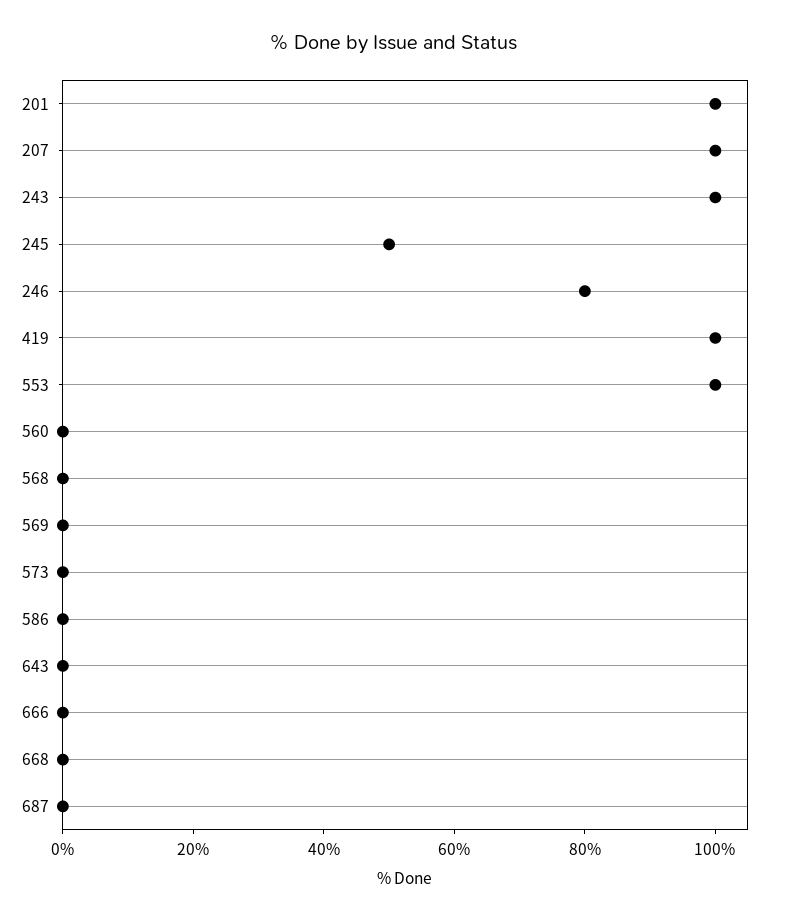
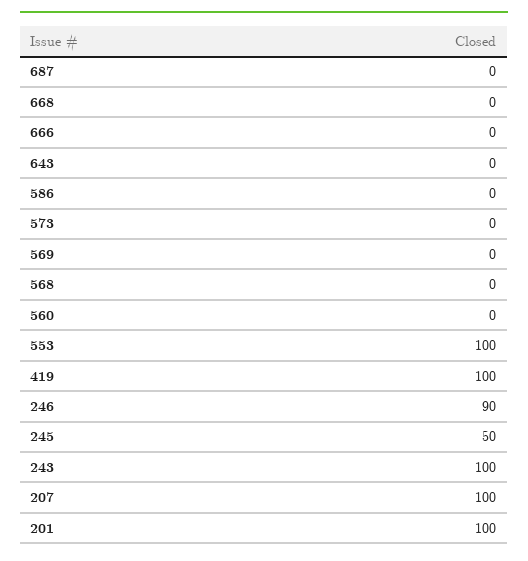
246: 80 -> 90

